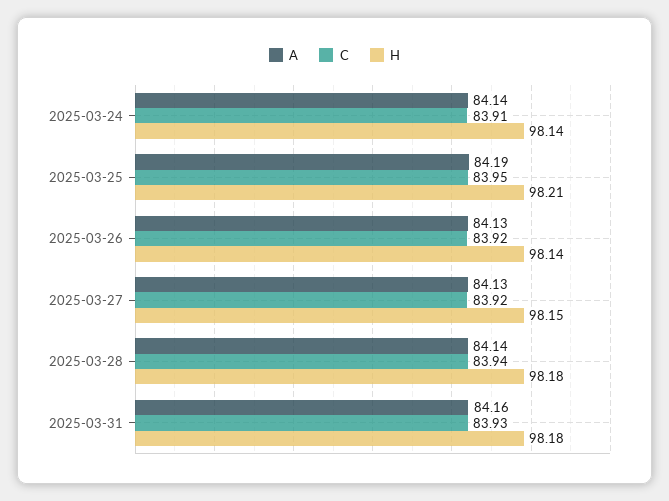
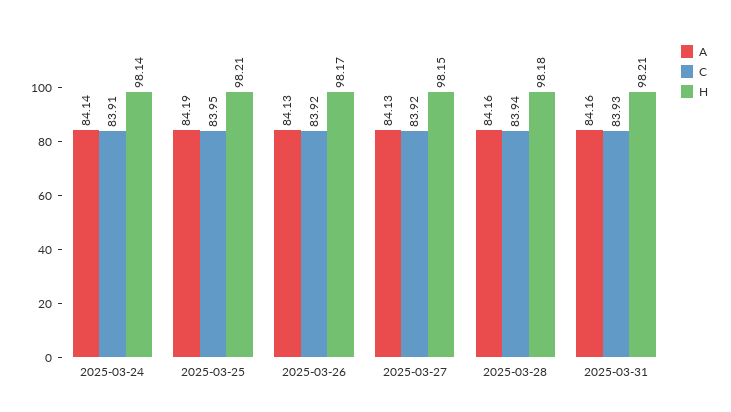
H, 2025-03-26: 98.14 -> 98.17
A, 2025-03-28: 84.14 -> 84.16
H, 2025-03-31: 98.18 -> 98.21

